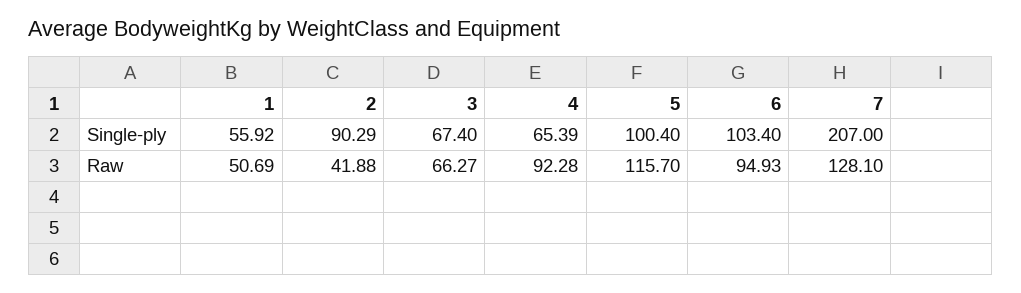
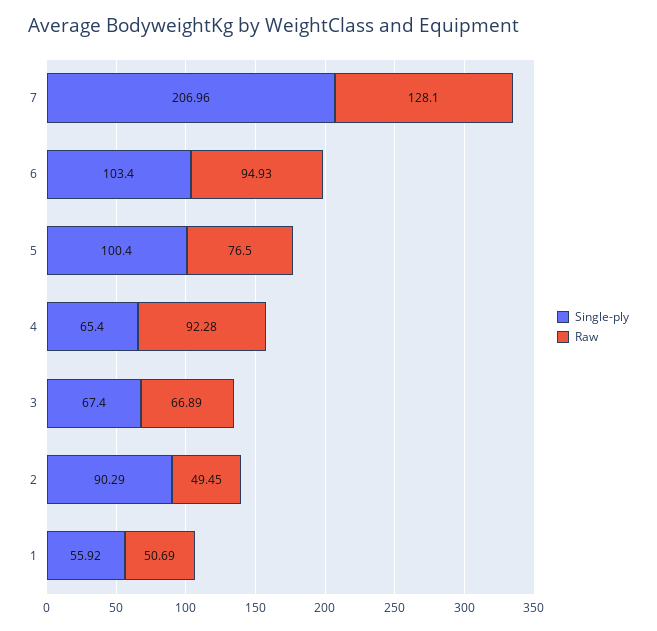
Single-ply, 4: 65.39 -> 65.4
Single-ply, 7: 207 -> 206.96
Raw, 2: 41.88 -> 49.45
Raw, 3: 66.27 -> 66.89
Raw, 5: 115.7 -> 76.5

